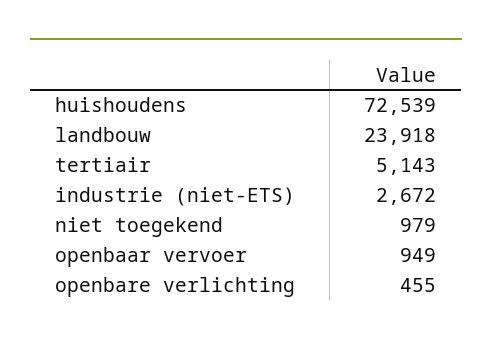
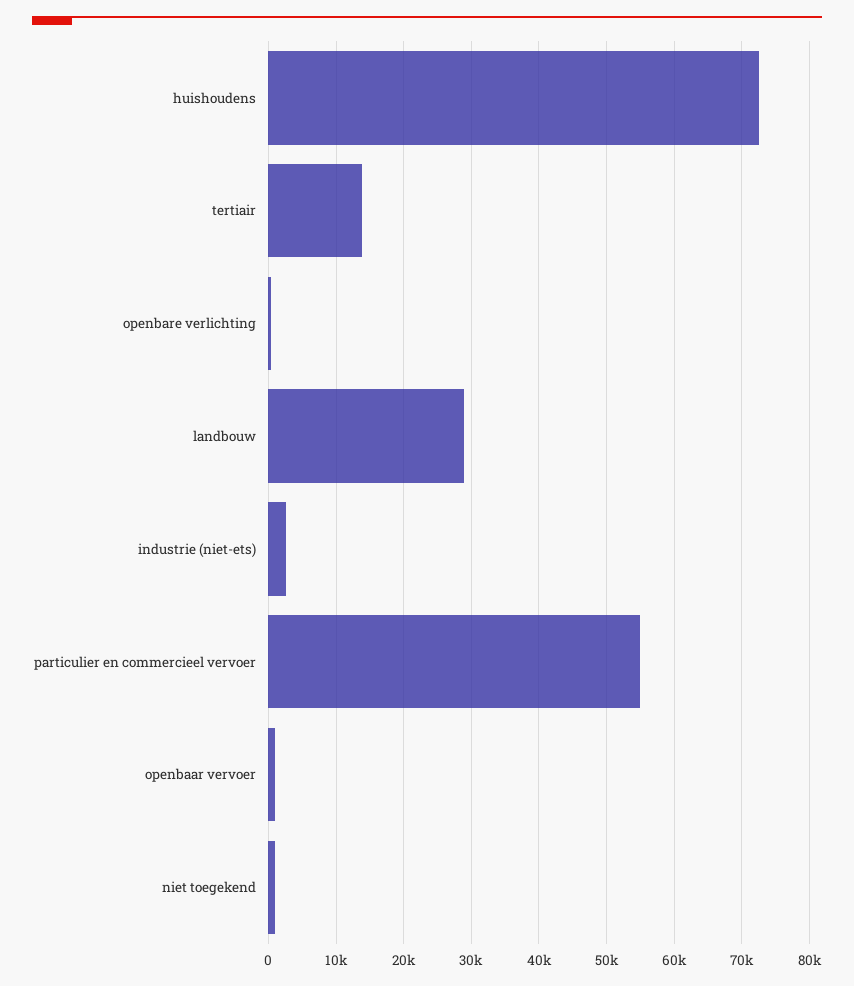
landbouw: 23918 -> 29000
tertiair: 5143 -> 14000
particulier en commercieel vervoer: none -> 55000

